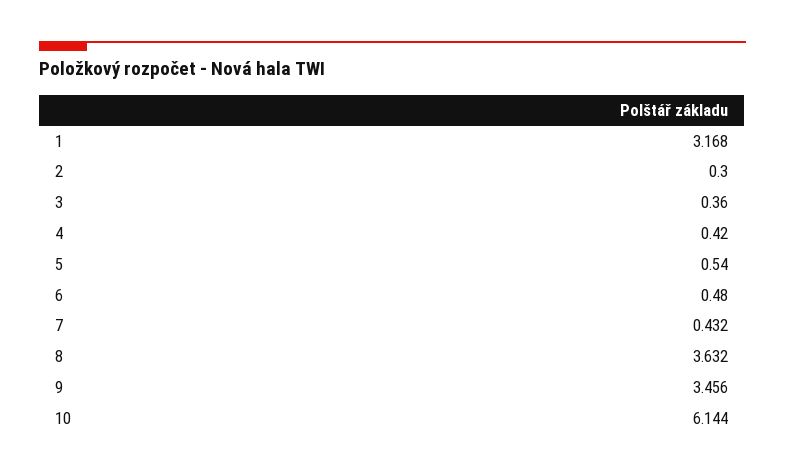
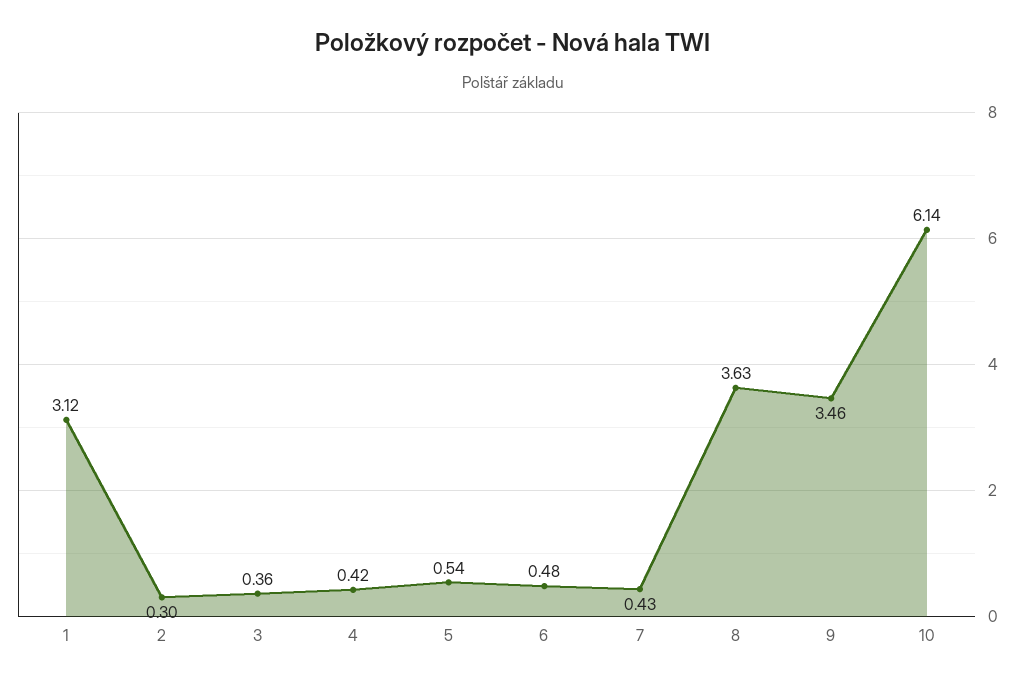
1: 3.168 -> 3.12

